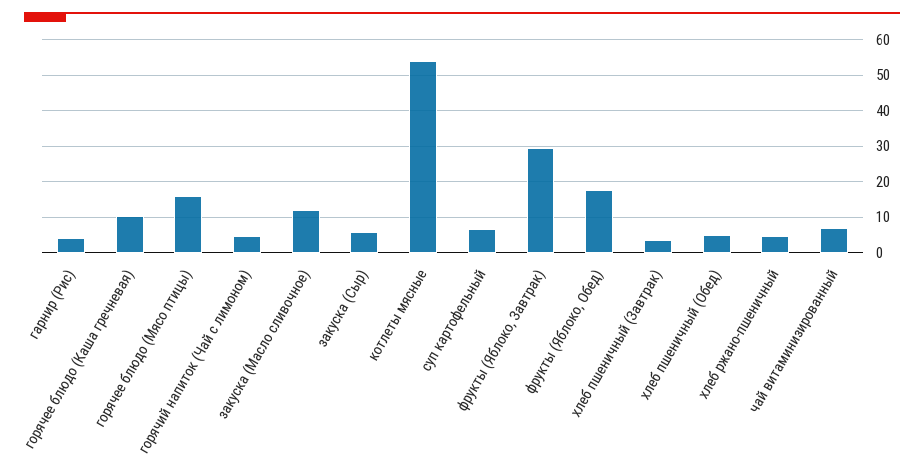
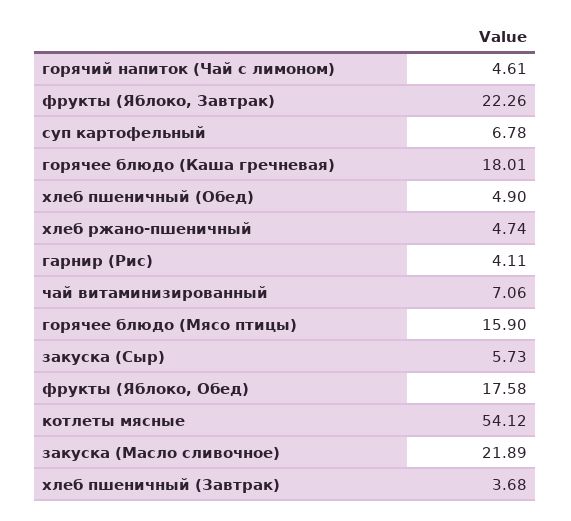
горячее блюдо (Каша гречневая): 10 -> 18.01
закуска (Масло сливочное): 12 -> 21.89
фрукты (Яблоко, Завтрак): 30 -> 22.26

